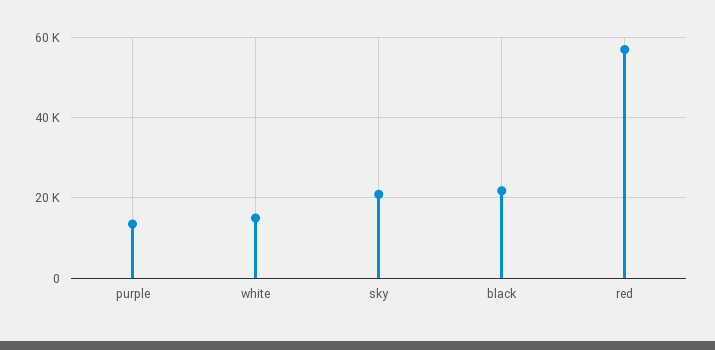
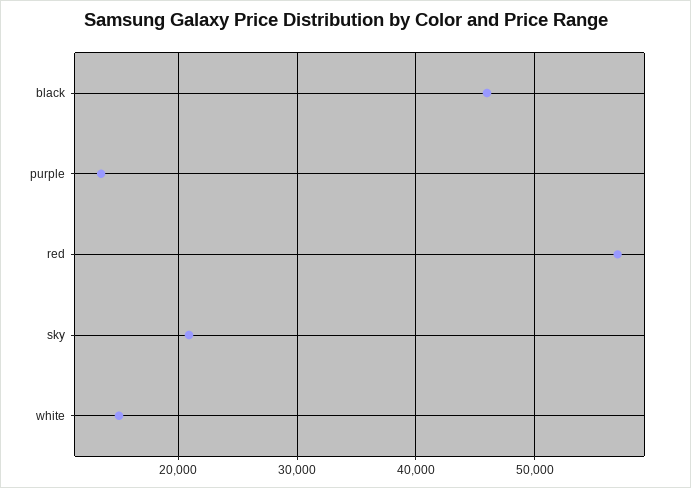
black: 22000 -> 46000

